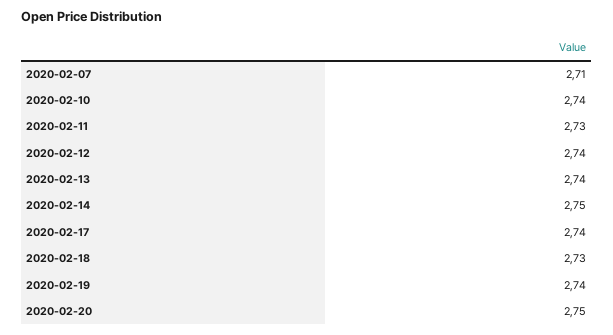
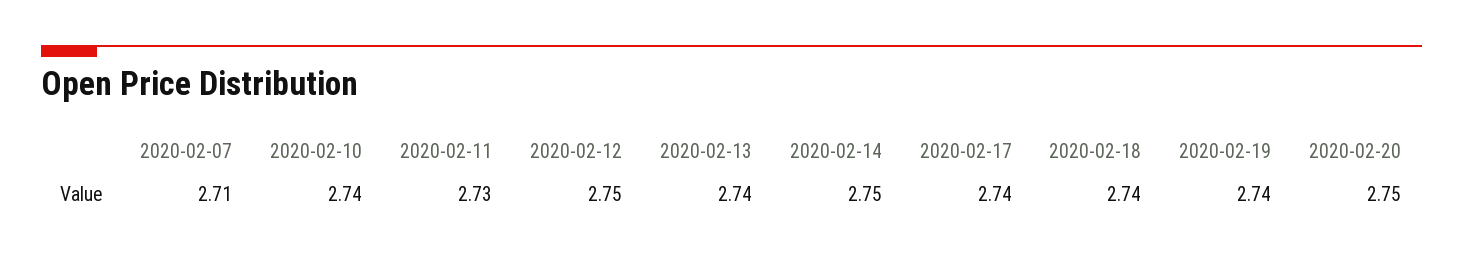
2020-02-12: 2.74 -> 2.75
2020-02-18: 2.73 -> 2.74

